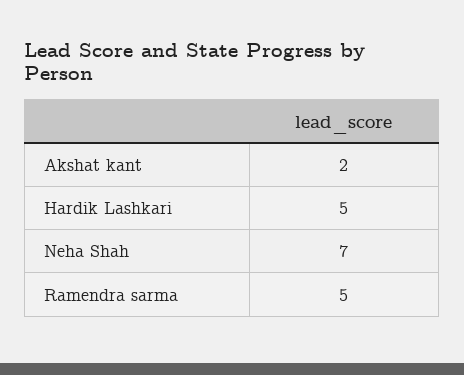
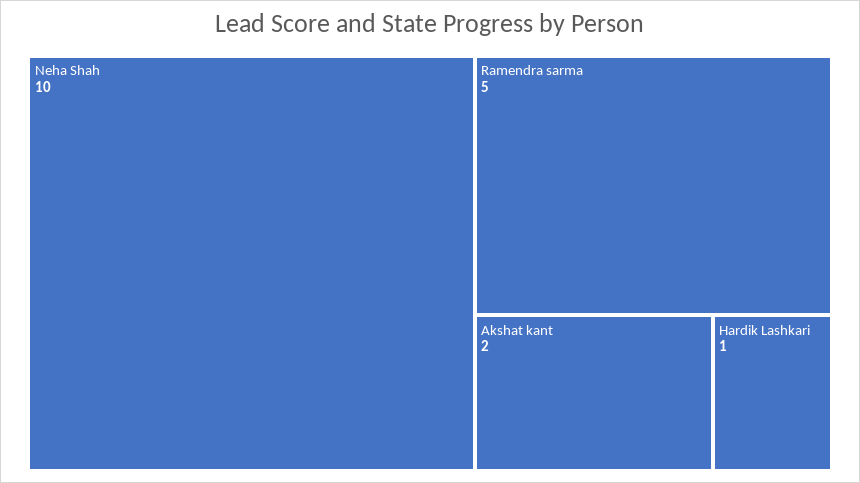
Hardik Lashkari: 5 -> 1
Neha Shah: 7 -> 10

